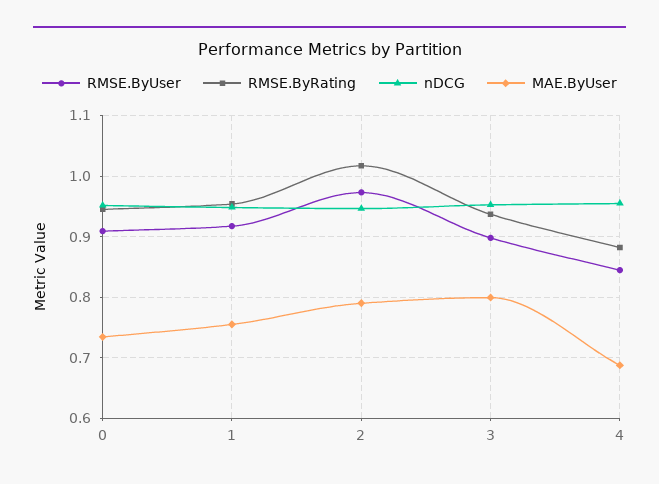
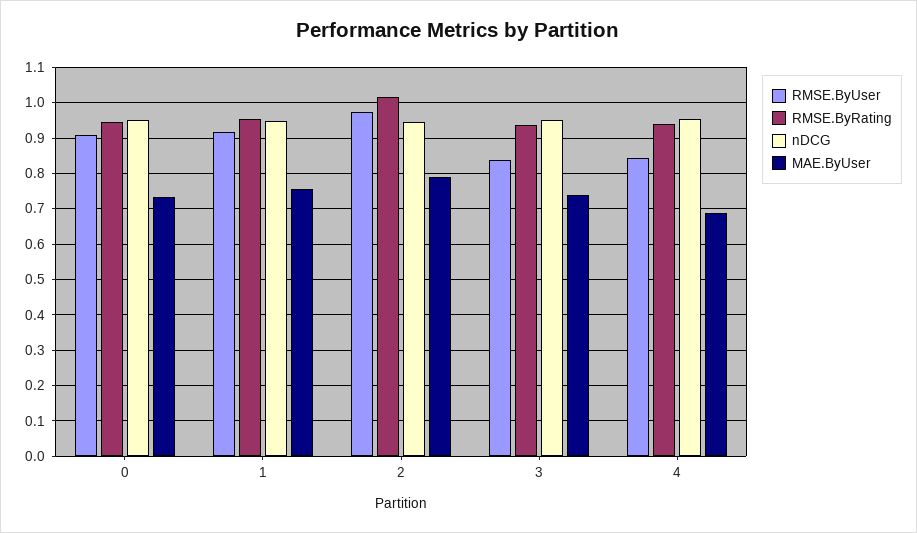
RMSE.ByUser, 3: 0.9 -> 0.84
MAE.ByUser, 3: 0.8 -> 0.74
RMSE.ByRating, 4: 0.88 -> 0.94

